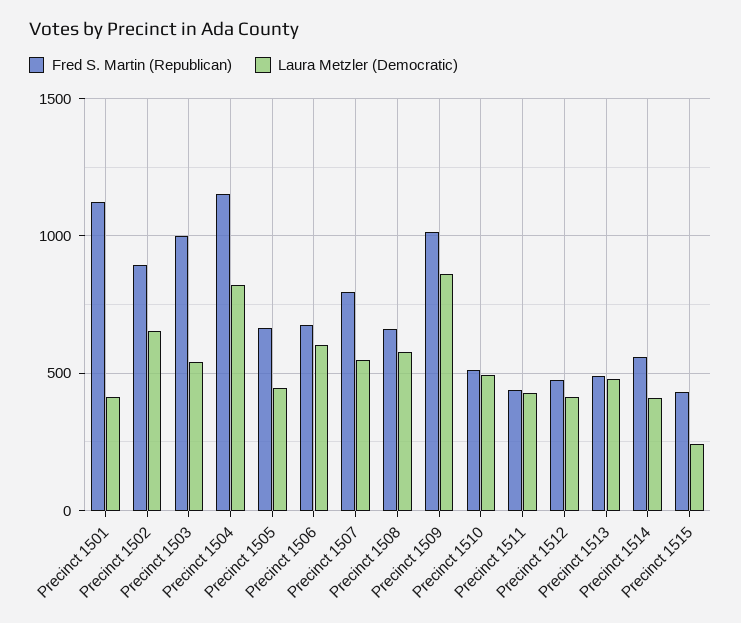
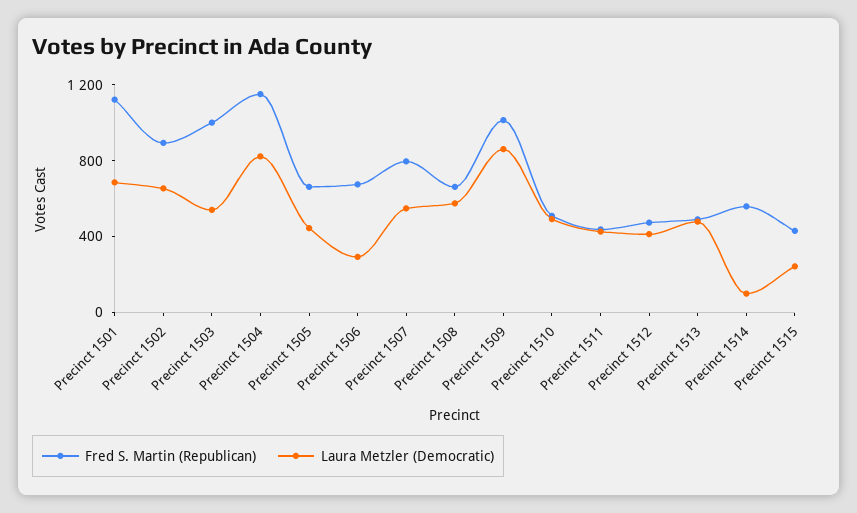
Laura Metzler (Democratic), Precinct 1501: 400 -> 700
Laura Metzler (Democratic), Precinct 1506: 600 -> 300
Laura Metzler (Democratic), Precinct 1514: 400 -> 100

